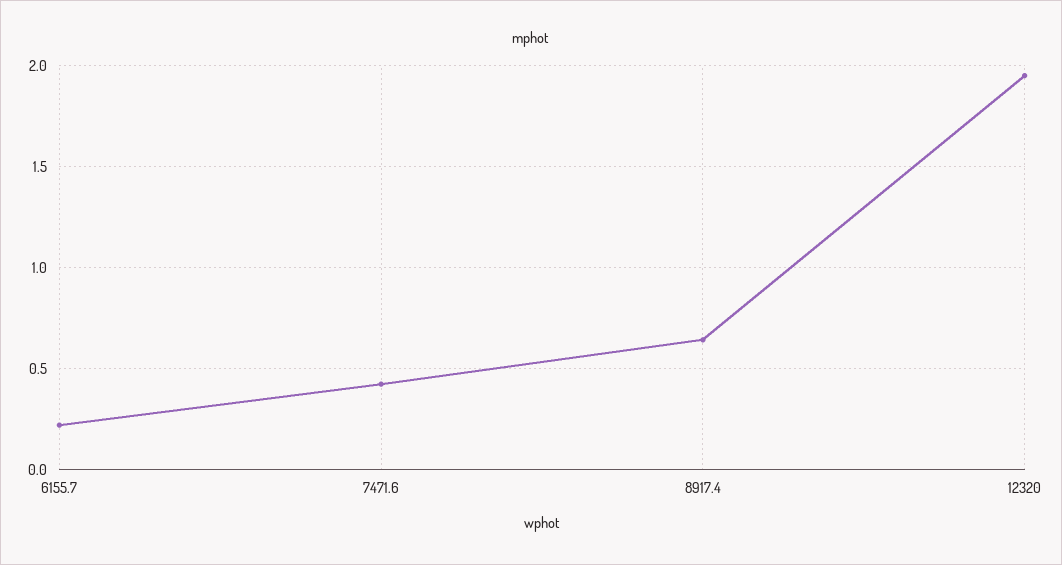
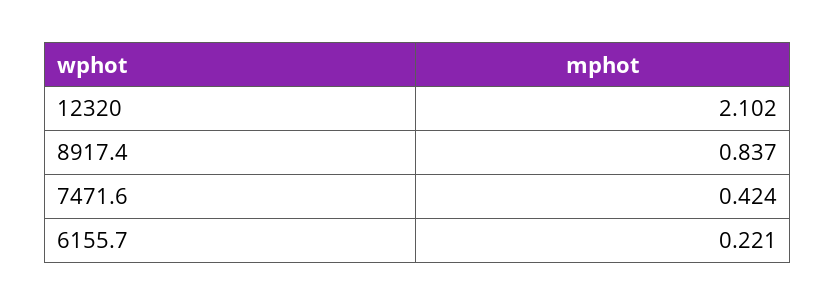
8917.4: 0.65 -> 0.837
12320: 1.95 -> 2.102

